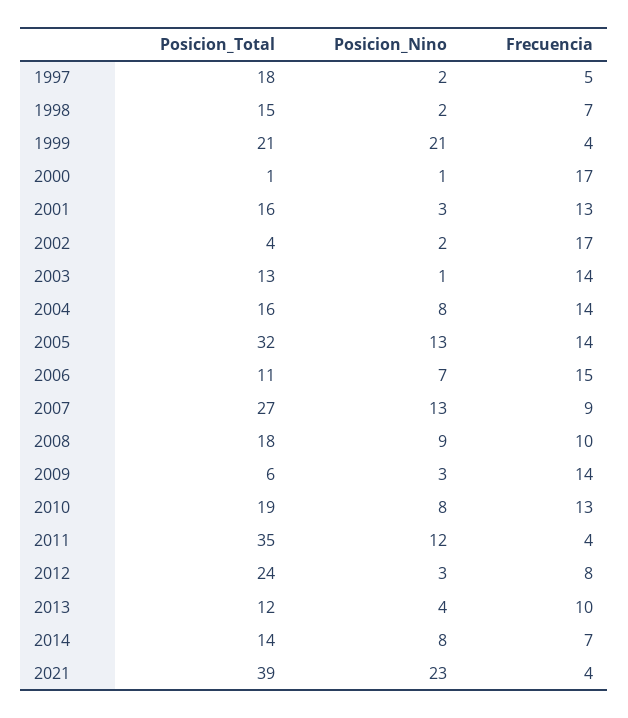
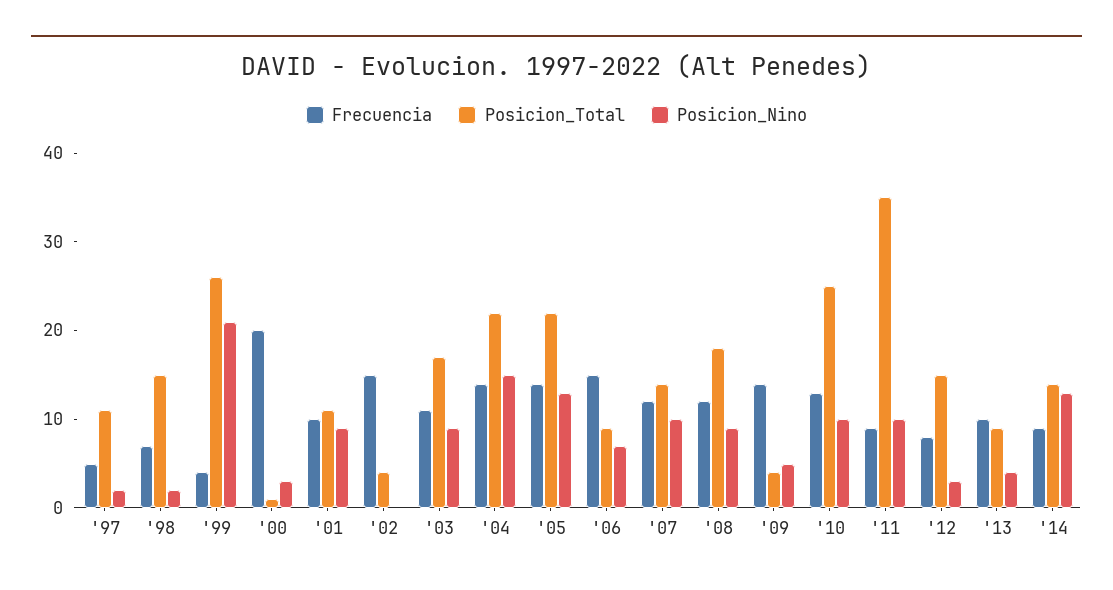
Posicion_Total, 1997: 18 -> 11
Posicion_Total, 1999: 21 -> 26
Posicion_Nino, 2000: 1 -> 3
Frecuencia, 2000: 17 -> 20
Posicion_Total, 2001: 16 -> 11
Posicion_Nino, 2001: 3 -> 9
Frecuencia, 2001: 13 -> 10
Posicion_Nino, 2002: 2 -> 0
Frecuencia, 2002: 17 -> 15
Posicion_Total, 2003: 13 -> 17
Posicion_Nino, 2003: 1 -> 9
Frecuencia, 2003: 14 -> 11
Posicion_Total, 2004: 16 -> 22
Posicion_Nino, 2004: 8 -> 15
Posicion_Total, 2005: 32 -> 22
Posicion_Total, 2006: 11 -> 9
Posicion_Total, 2007: 27 -> 14
Posicion_Nino, 2007: 13 -> 10
Frecuencia, 2007: 9 -> 12
Frecuencia, 2008: 10 -> 12
Posicion_Total, 2009: 6 -> 4
Posicion_Nino, 2009: 3 -> 5
Posicion_Total, 2010: 19 -> 25
Posicion_Nino, 2010: 8 -> 10
Posicion_Nino, 2011: 12 -> 10
Frecuencia, 2011: 4 -> 9
Posicion_Total, 2012: 24 -> 15
Posicion_Total, 2013: 12 -> 9
Posicion_Nino, 2014: 8 -> 13
Frecuencia, 2014: 7 -> 9
Posicion_Total, 2021: 39 -> none
Posicion_Nino, 2021: 23 -> none
Frecuencia, 2021: 4 -> none

